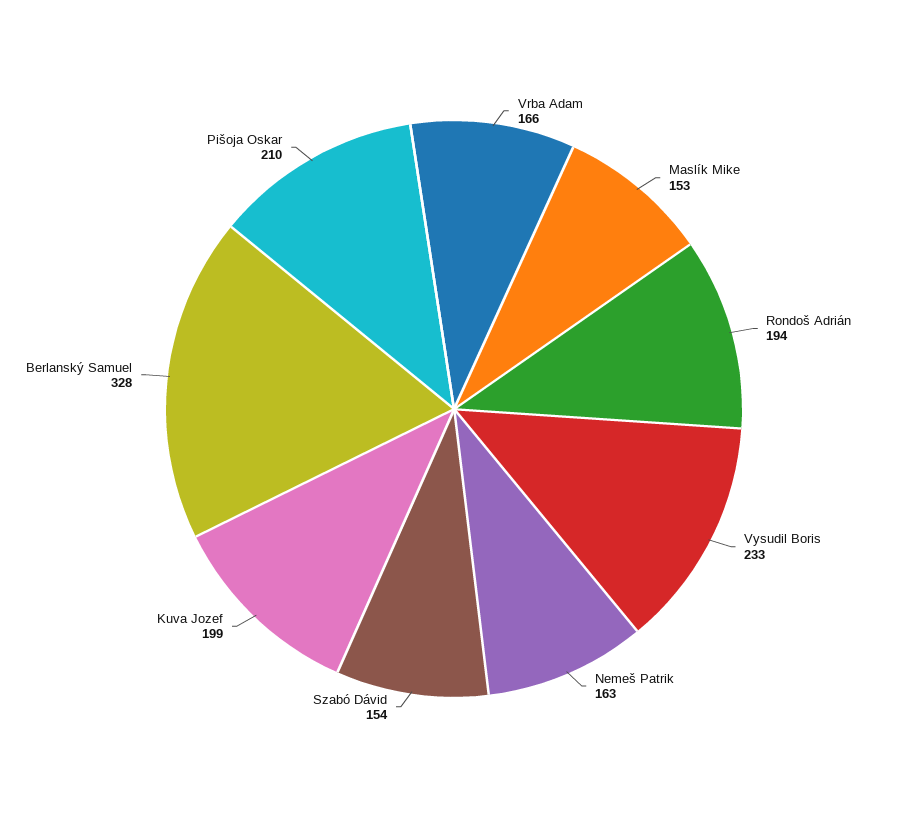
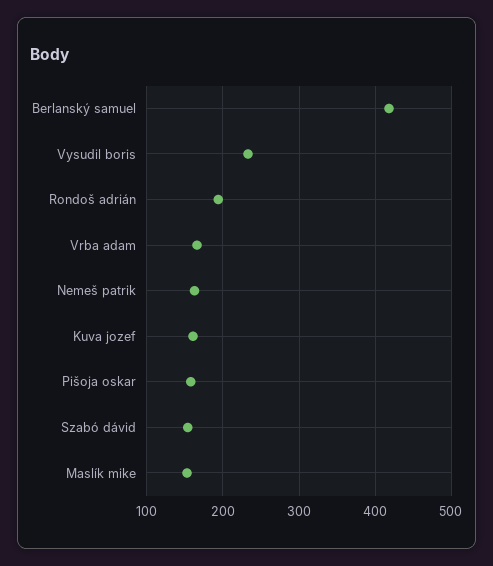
Kuva Jozef: 199 -> 160
Berlanský Samuel: 328 -> 420
Pišoja Oskar: 210 -> 160

